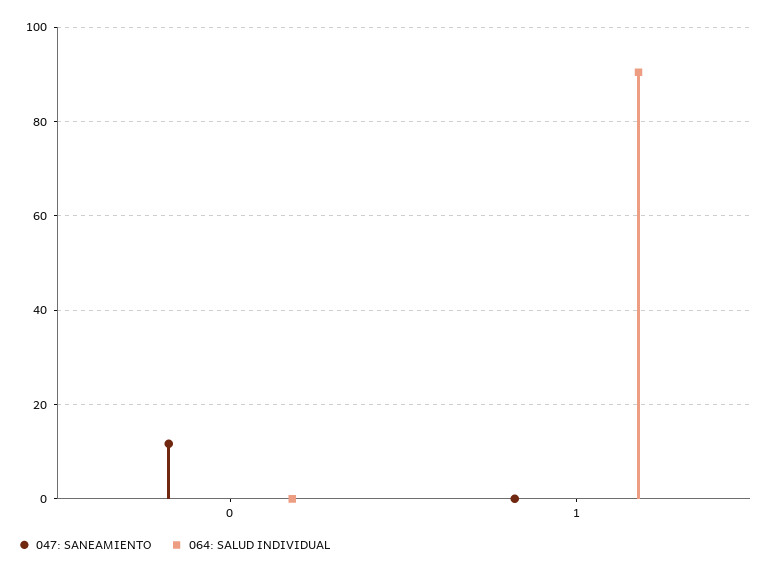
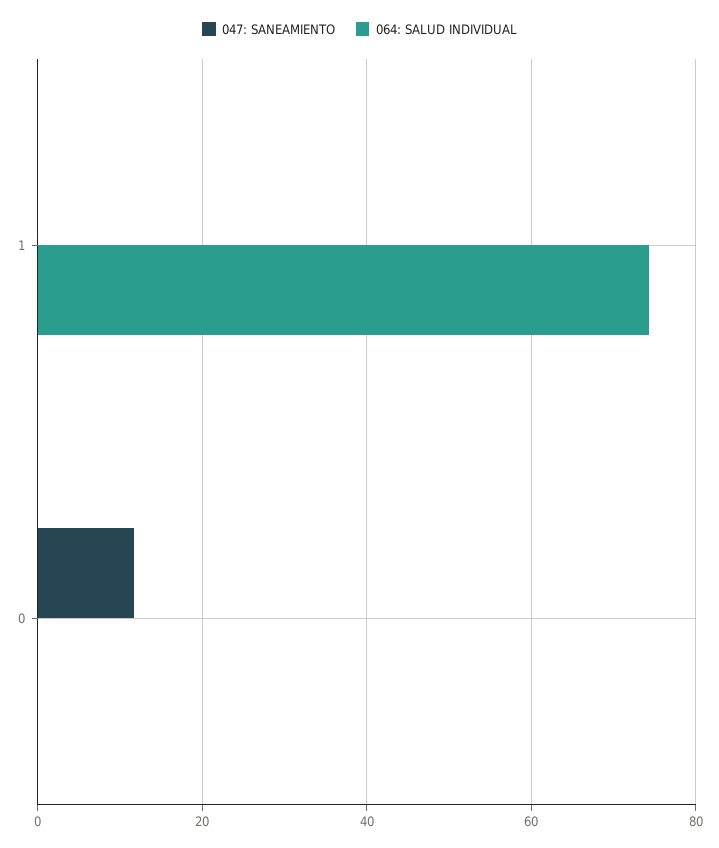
064: SALUD INDIVIDUAL, 1: 90 -> 74

